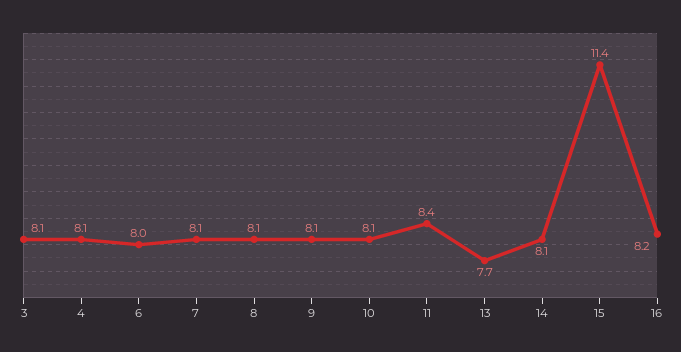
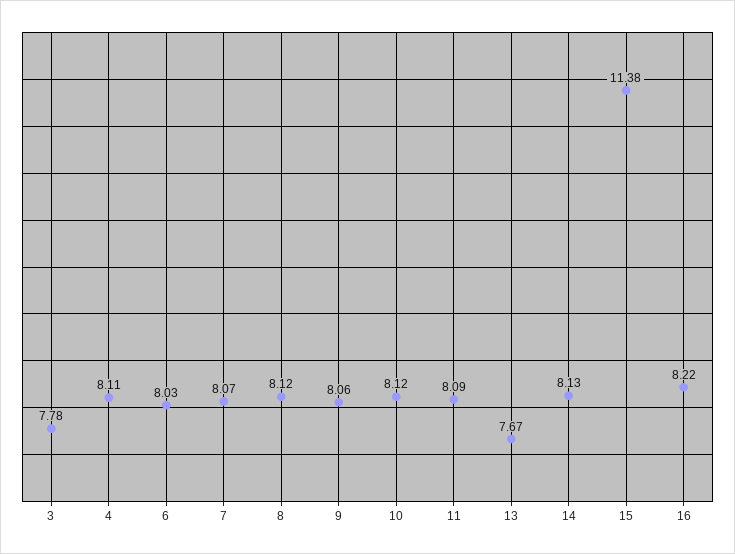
3: 8.1 -> 7.78
11: 8.4 -> 8.09

